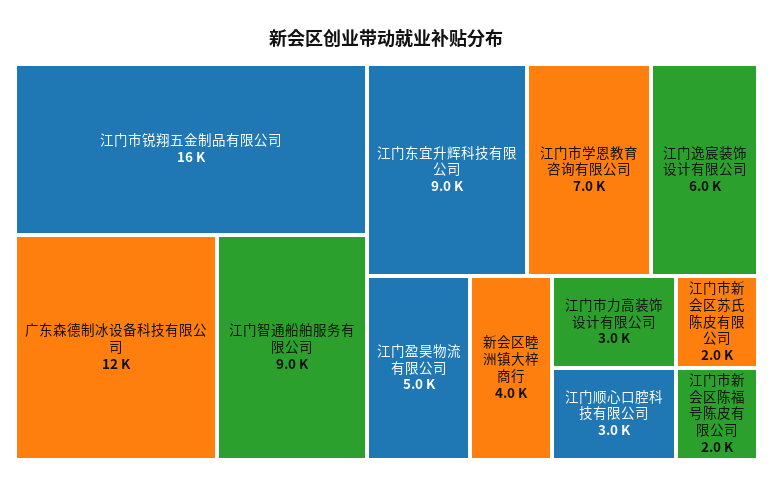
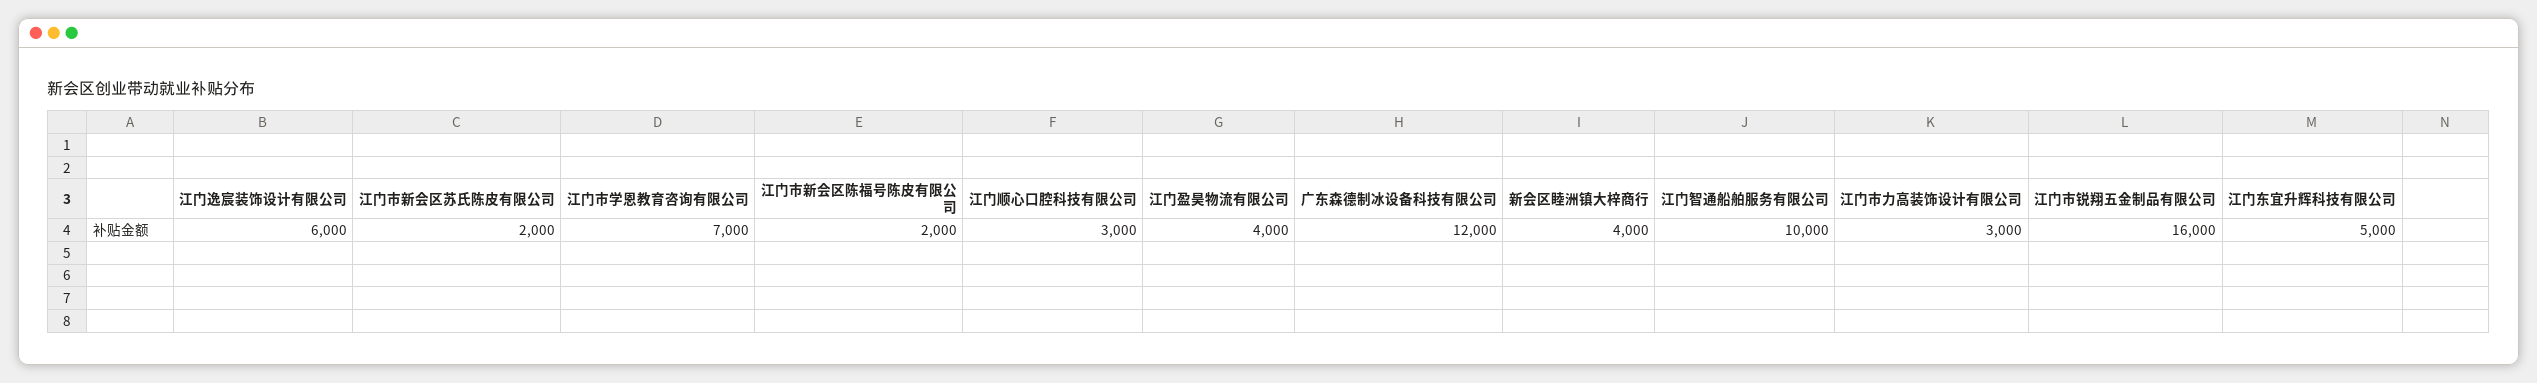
江门智通船舶服务有限公司: 9000 -> 10000
江门东宜升辉科技有限公司: 9000 -> 5000
江门盈昊物流有限公司: 5000 -> 4000

